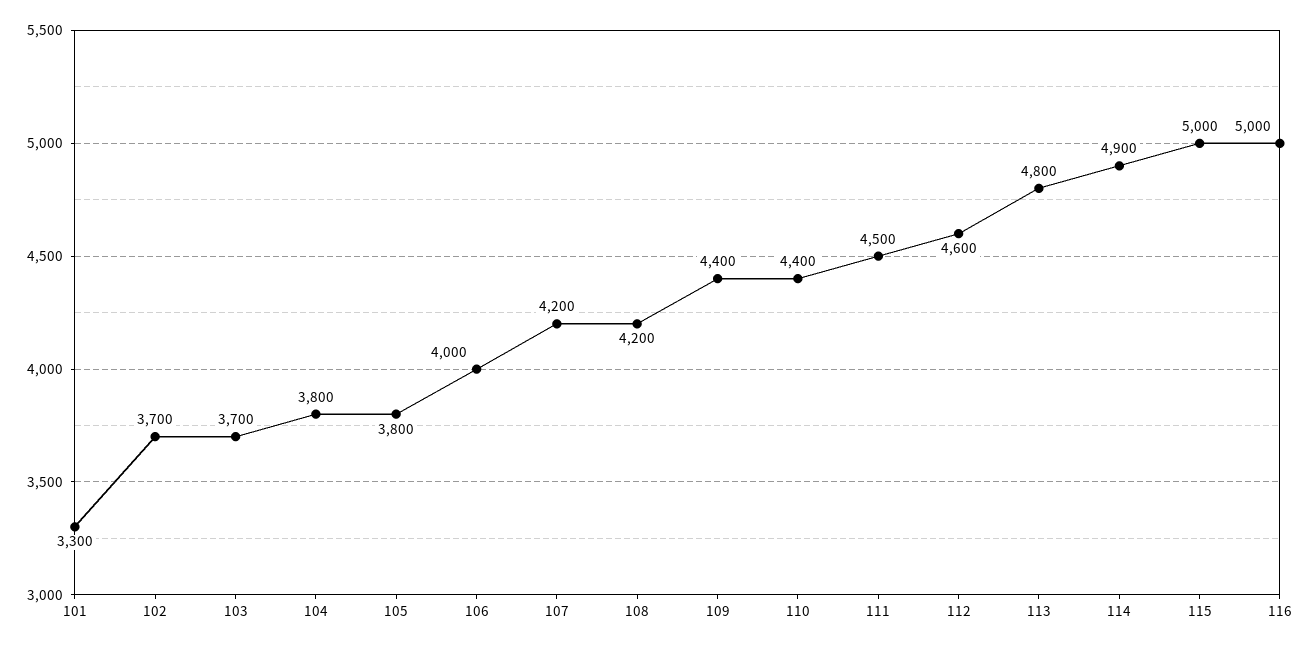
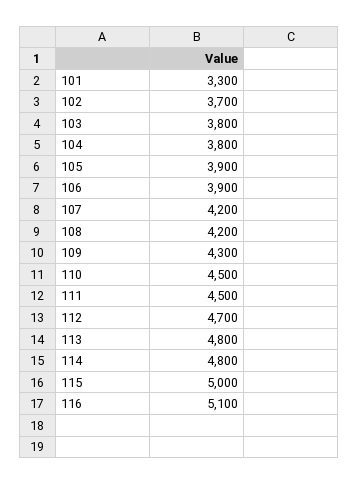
103: 3700 -> 3800
105: 3800 -> 3900
106: 4000 -> 3900
109: 4400 -> 4300
110: 4400 -> 4500
112: 4600 -> 4700
114: 4900 -> 4800
116: 5000 -> 5100

